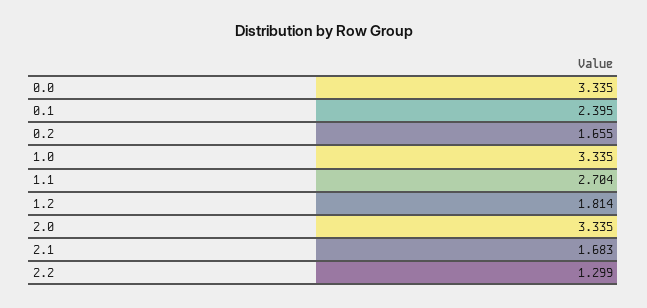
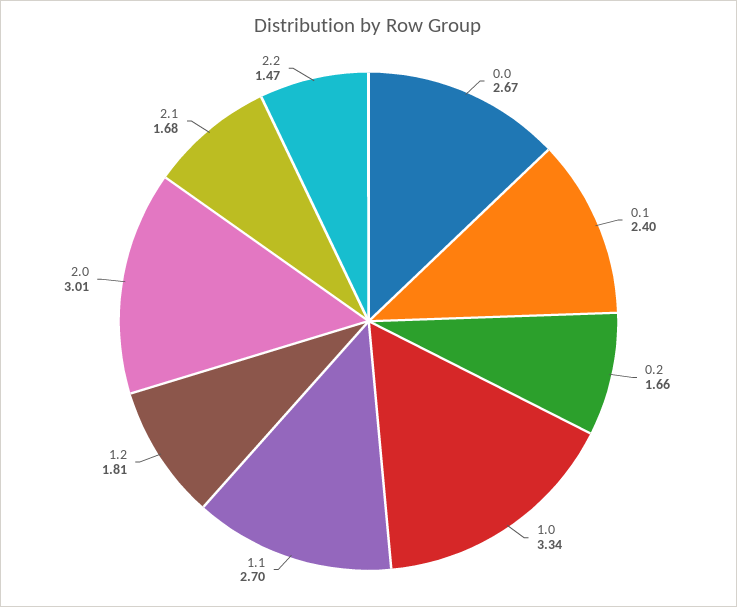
0.0: 3.335 -> 2.67
2.0: 3.335 -> 3.01
2.2: 1.299 -> 1.47

